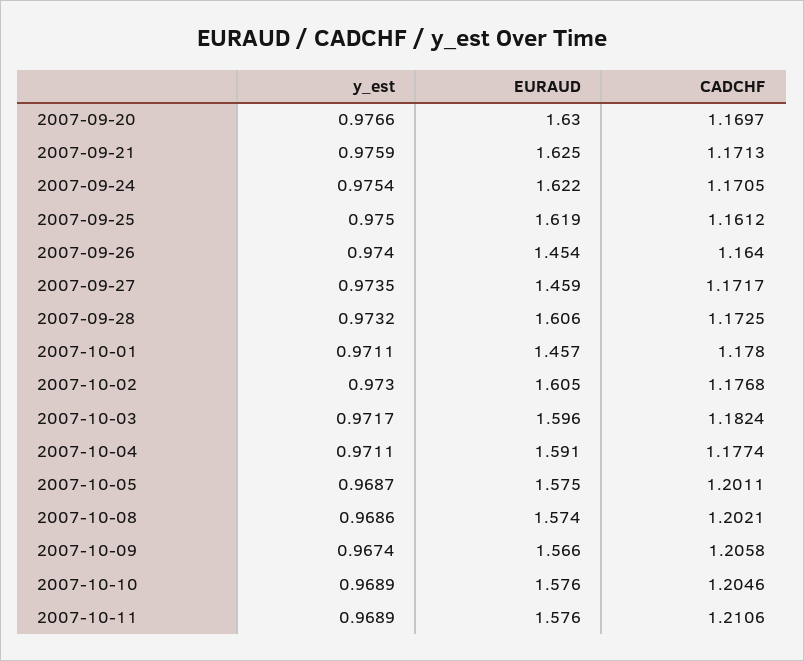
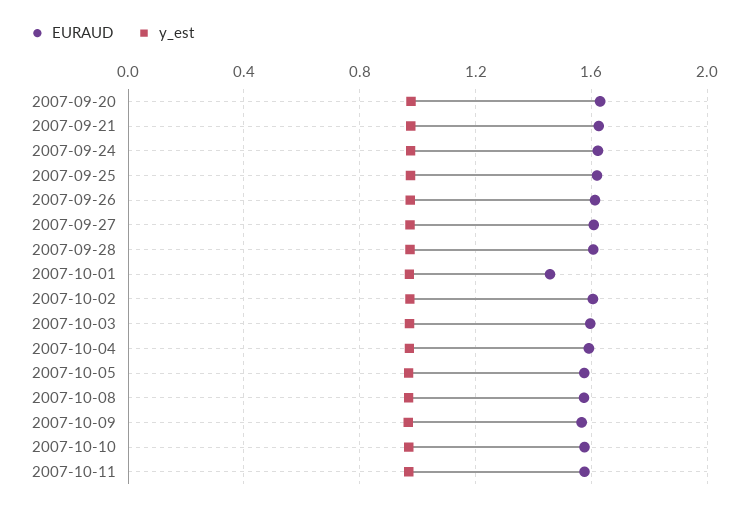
CADCHF, 2007-09-20: 1.1697 -> none
CADCHF, 2007-09-21: 1.1713 -> none
CADCHF, 2007-09-24: 1.1705 -> none
CADCHF, 2007-09-25: 1.1612 -> none
EURAUD, 2007-09-26: 1.454 -> 1.6
CADCHF, 2007-09-26: 1.164 -> none
EURAUD, 2007-09-27: 1.459 -> 1.6
CADCHF, 2007-09-27: 1.1717 -> none
CADCHF, 2007-09-28: 1.1725 -> none
CADCHF, 2007-10-01: 1.178 -> none
CADCHF, 2007-10-02: 1.1768 -> none
CADCHF, 2007-10-03: 1.1824 -> none
CADCHF, 2007-10-04: 1.1774 -> none
CADCHF, 2007-10-05: 1.2011 -> none
CADCHF, 2007-10-08: 1.2021 -> none
CADCHF, 2007-10-09: 1.2058 -> none
CADCHF, 2007-10-10: 1.2046 -> none
CADCHF, 2007-10-11: 1.2106 -> none

